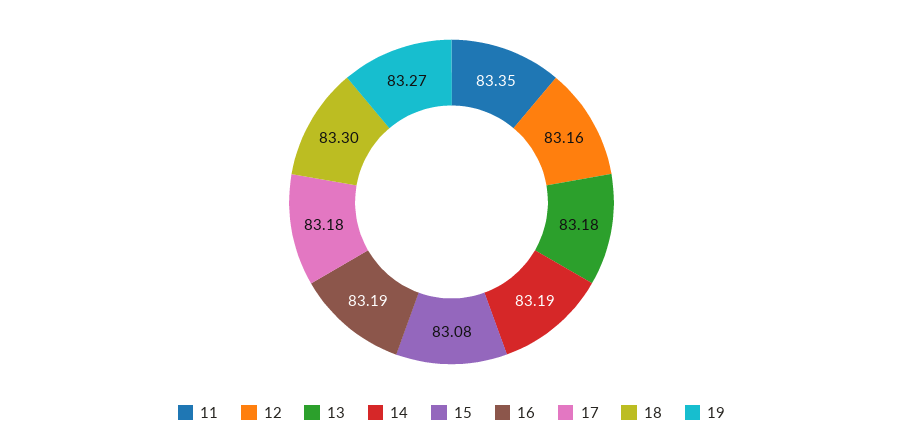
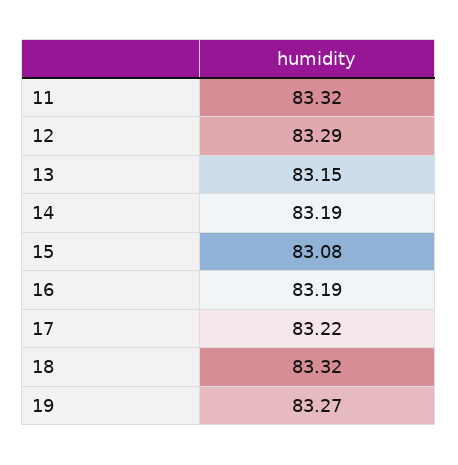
11: 83.35 -> 83.32
12: 83.16 -> 83.29
13: 83.18 -> 83.15
17: 83.18 -> 83.22
18: 83.3 -> 83.32

